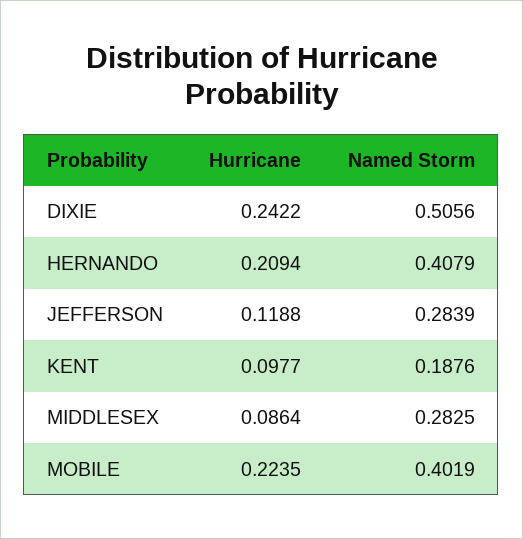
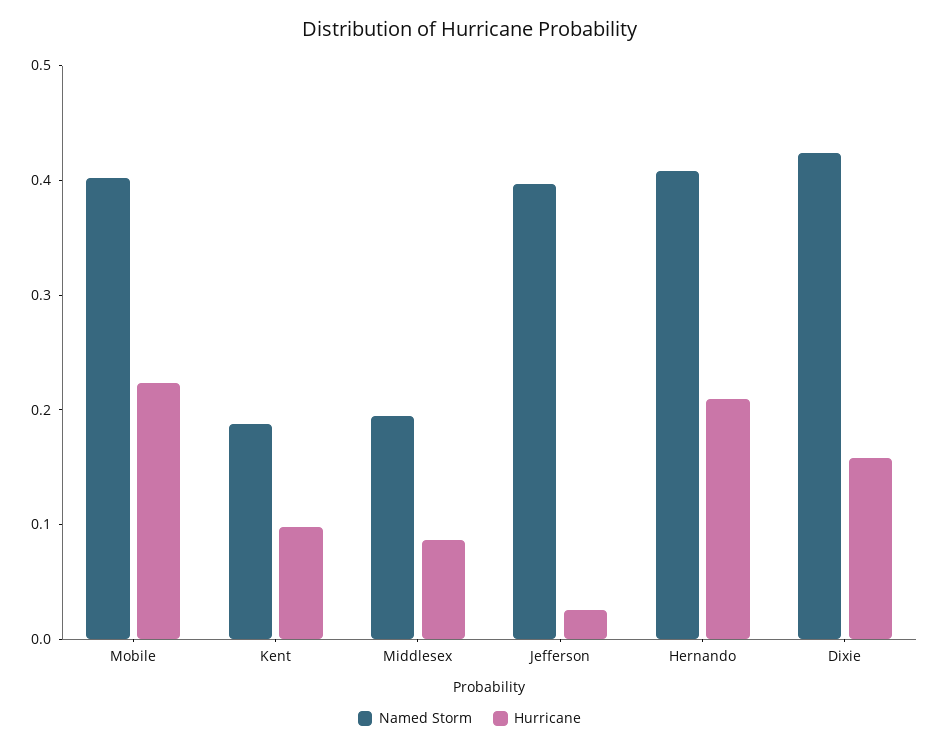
Hurricane, DIXIE: 0.2422 -> 0.16
Named Storm, DIXIE: 0.5056 -> 0.42
Hurricane, JEFFERSON: 0.1188 -> 0.02
Named Storm, JEFFERSON: 0.2839 -> 0.4
Named Storm, MIDDLESEX: 0.2825 -> 0.2

